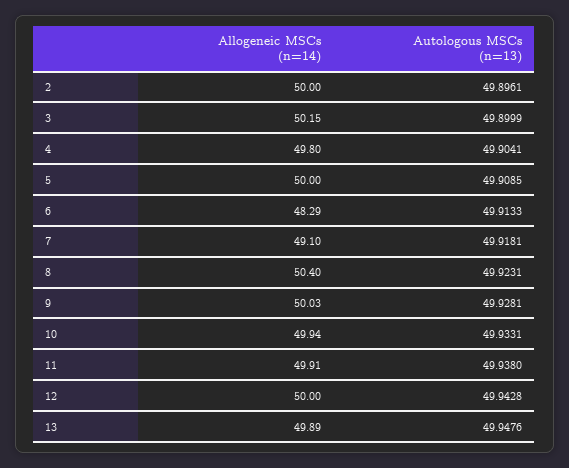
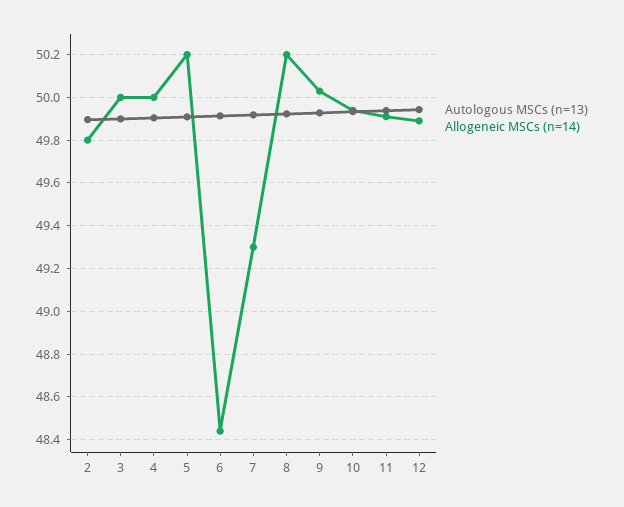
Allogeneic MSCs (n=14), 2: 50 -> 49.8
Allogeneic MSCs (n=14), 3: 50.15 -> 50
Allogeneic MSCs (n=14), 4: 49.8 -> 50
Allogeneic MSCs (n=14), 5: 50 -> 50.2
Allogeneic MSCs (n=14), 6: 48.29 -> 48.45
Allogeneic MSCs (n=14), 7: 49.1 -> 49.3
Allogeneic MSCs (n=14), 8: 50.4 -> 50.2
Allogeneic MSCs (n=14), 12: 50 -> 49.9
Allogeneic MSCs (n=14), 13: 49.89 -> none
Autologous MSCs (n=13), 13: 49.9476 -> none

